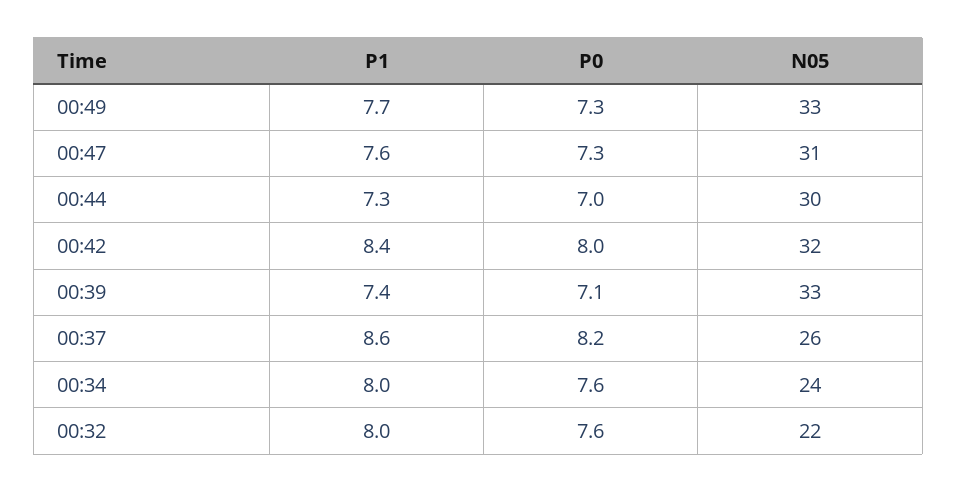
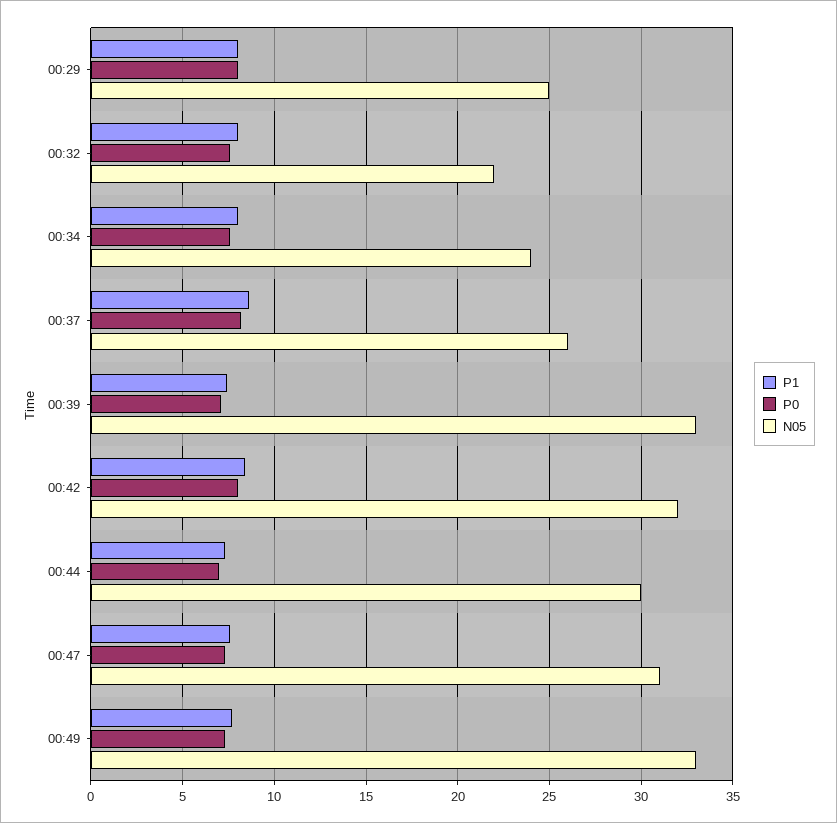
P1, 00:29: none -> 8
P0, 00:29: none -> 8
N05, 00:29: none -> 25

